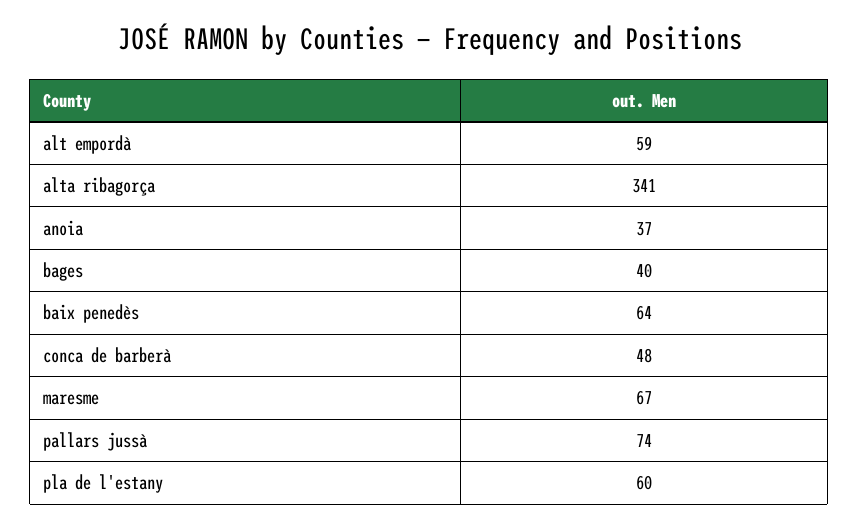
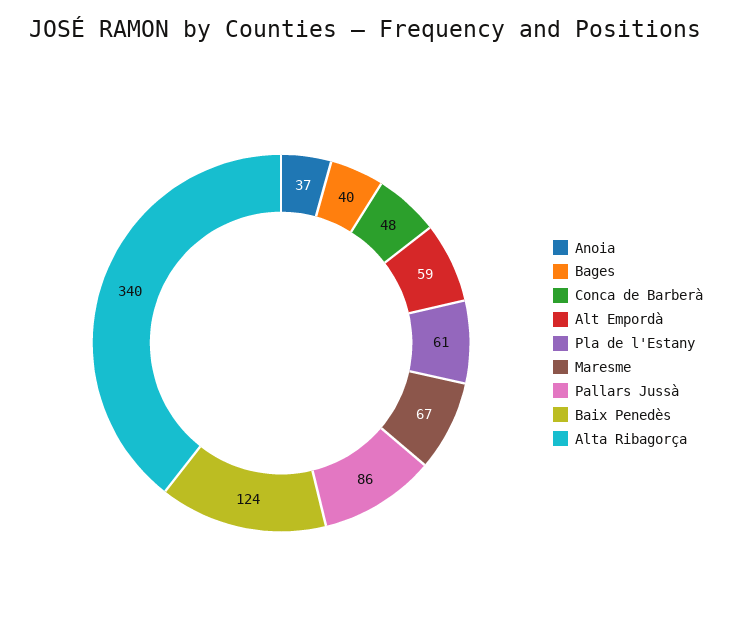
alta ribagorça: 341 -> 340
baix penedès: 64 -> 124
pallars jussà: 74 -> 86
pla de l'estany: 60 -> 61

